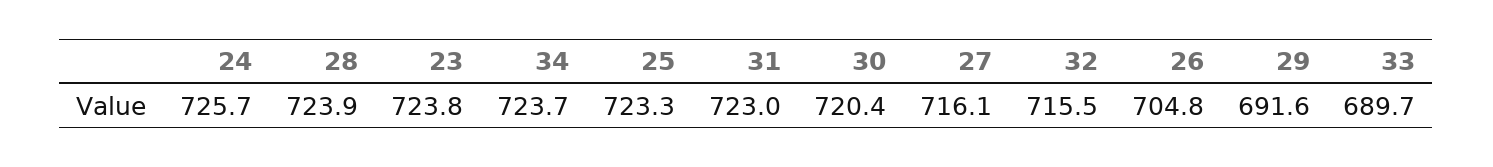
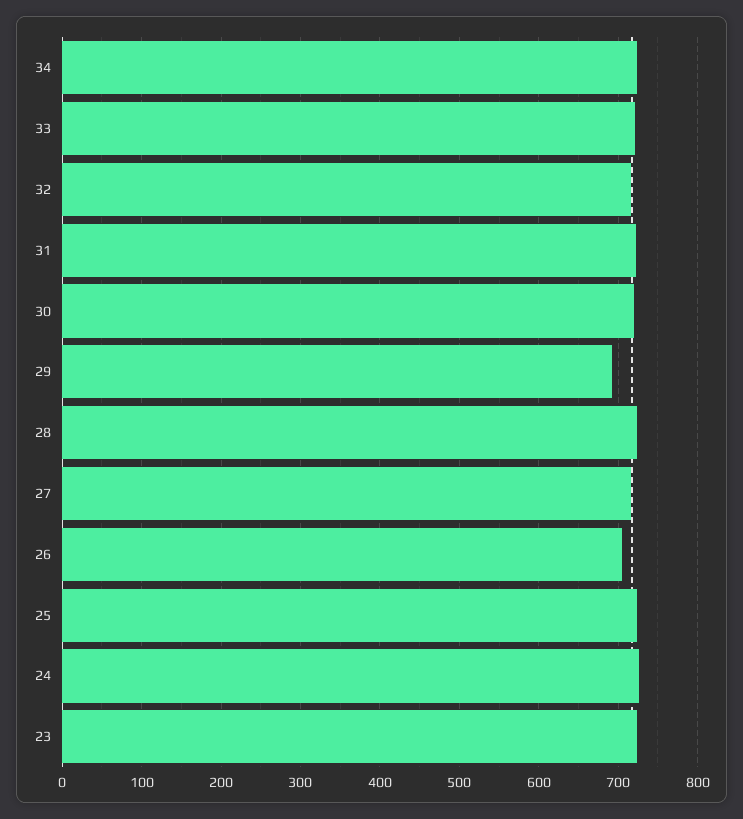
33: 689.7 -> 720

